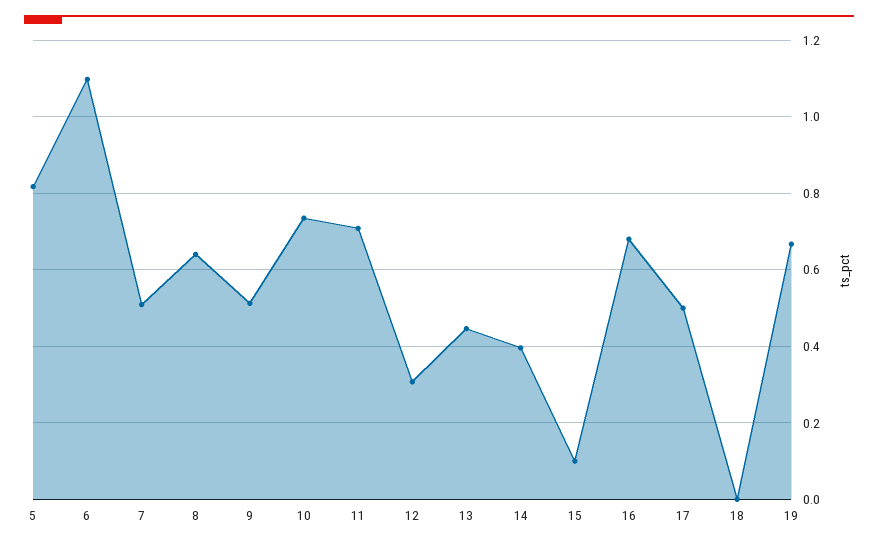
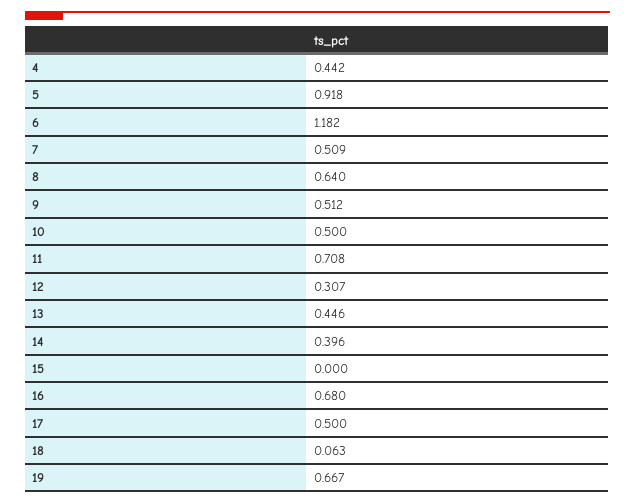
5: 0.82 -> 0.918
6: 1.1 -> 1.182
10: 0.74 -> 0.5
15: 0.1 -> 0
18: 0 -> 0.063
4: none -> 0.442

